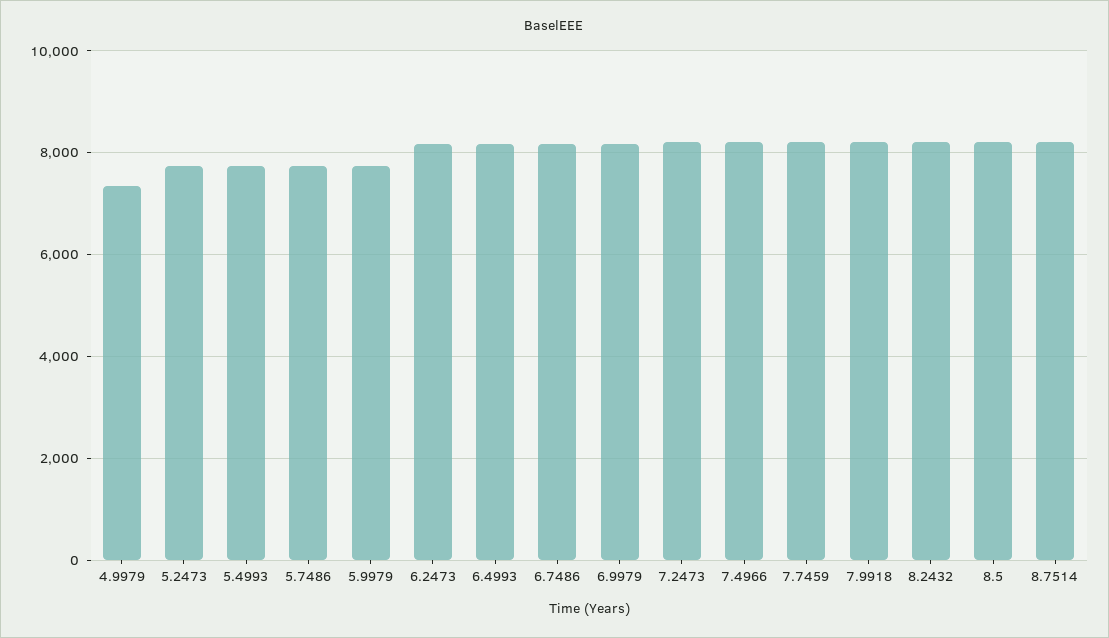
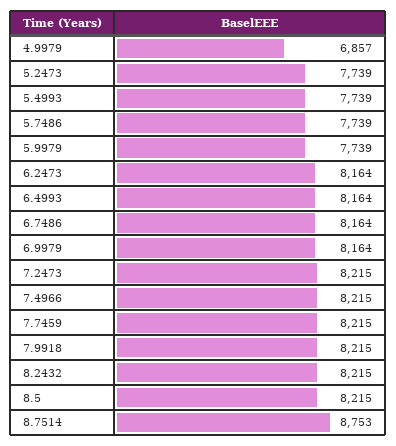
4.9979: 7400 -> 6857
8.7514: 8200 -> 8753

